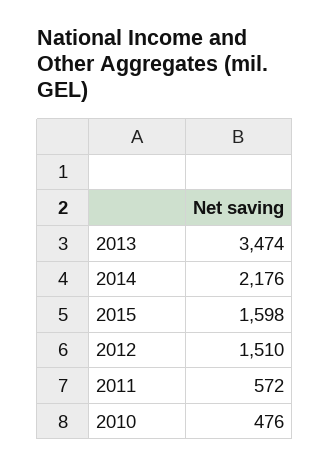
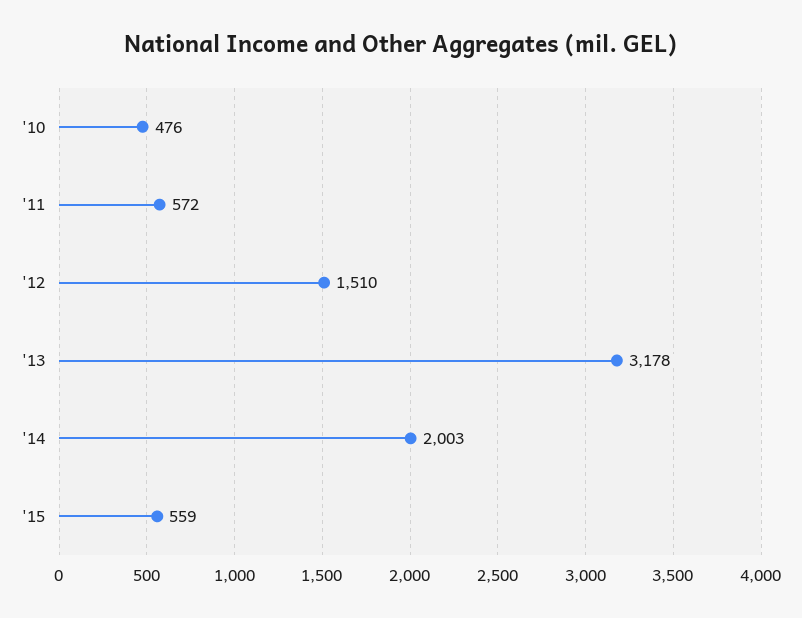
2013: 3474 -> 3178
2014: 2176 -> 2003
2015: 1598 -> 559

